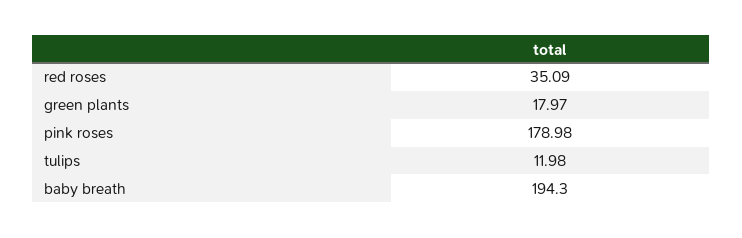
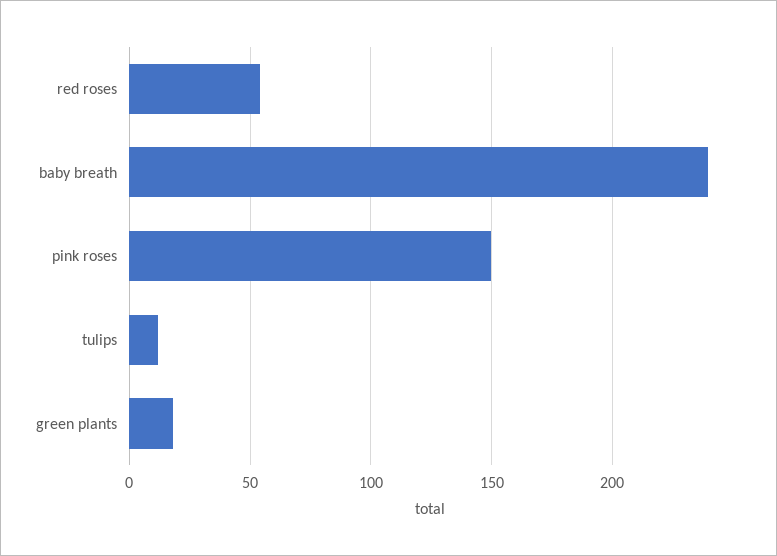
red roses: 35.09 -> 55
pink roses: 178.98 -> 150
baby breath: 194.3 -> 240

